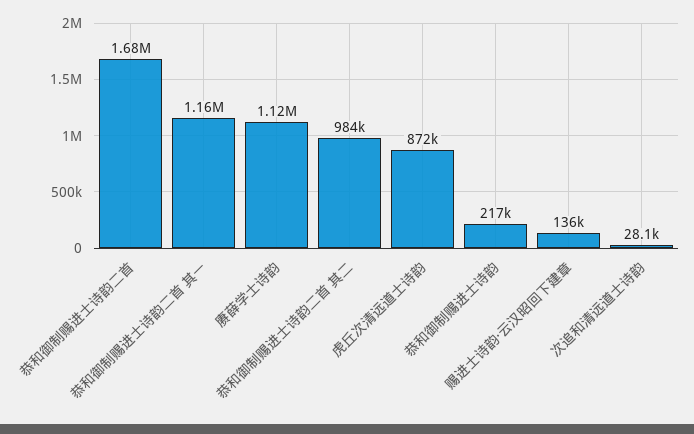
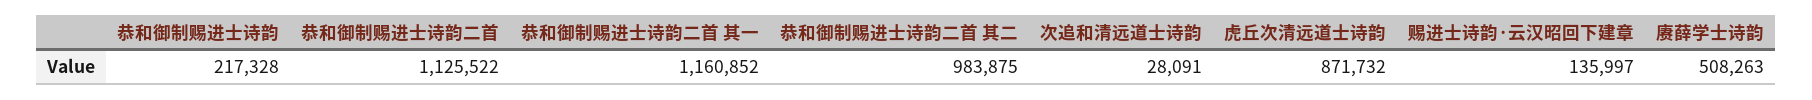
恭和御制赐进士诗韵二首: 1680000 -> 1125522
赓薛学士诗韵: 1120000 -> 508263

